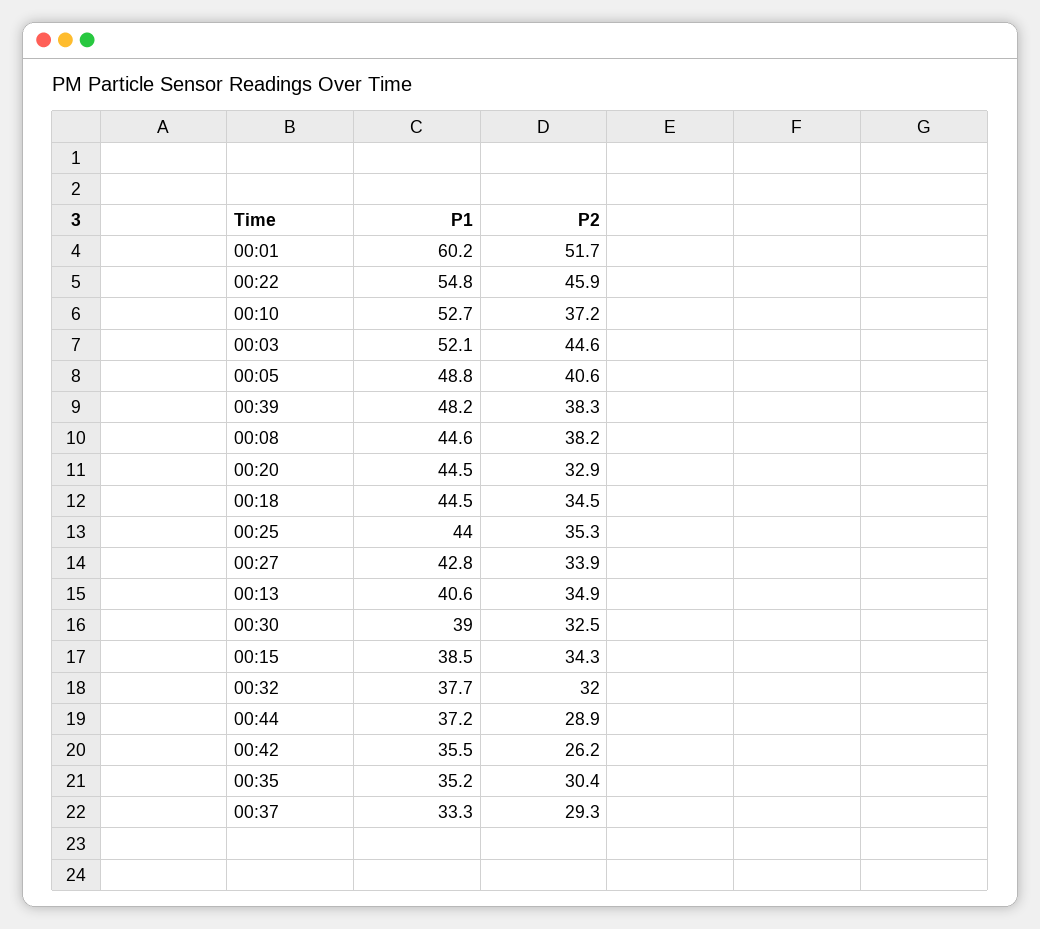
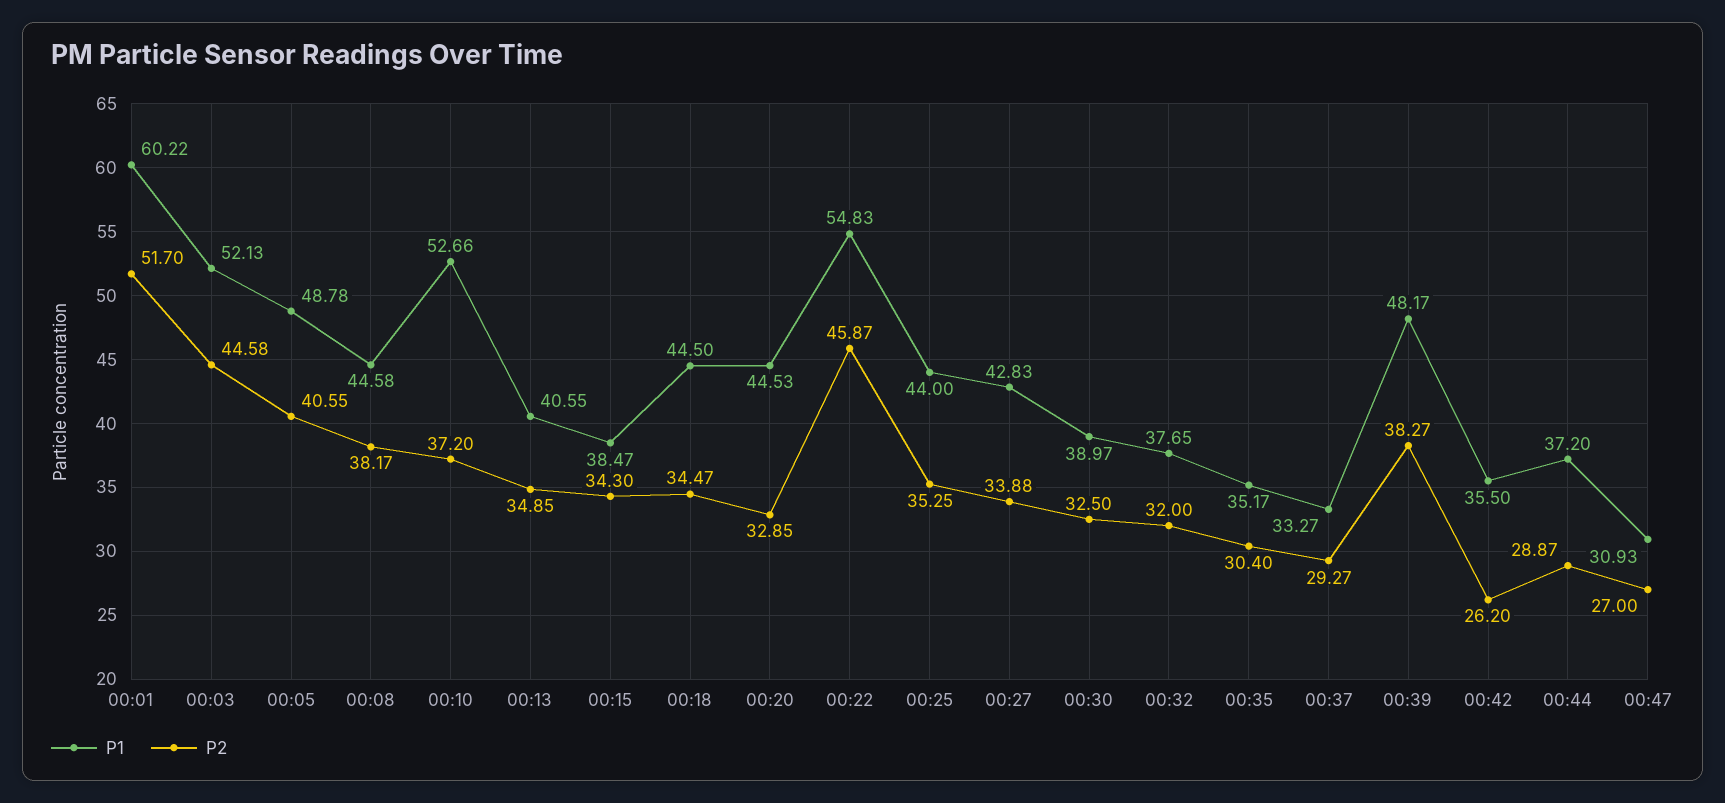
P1, 00:47: none -> 30.93
P2, 00:47: none -> 27

